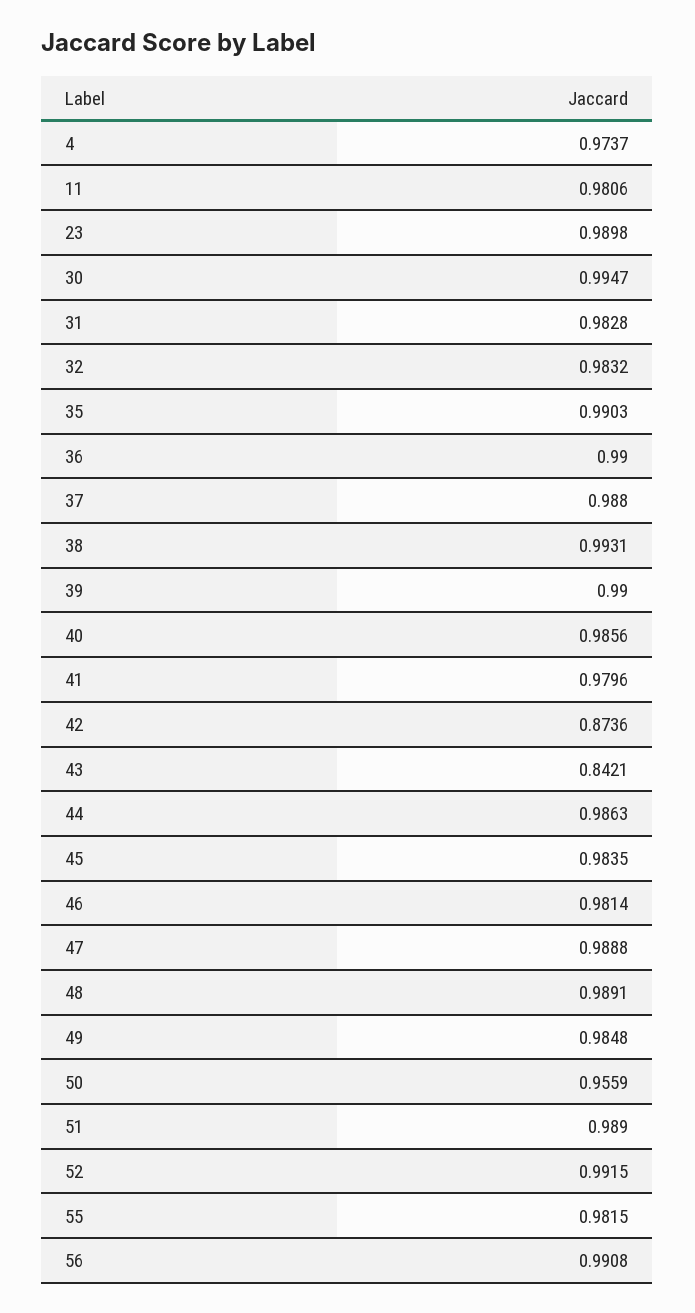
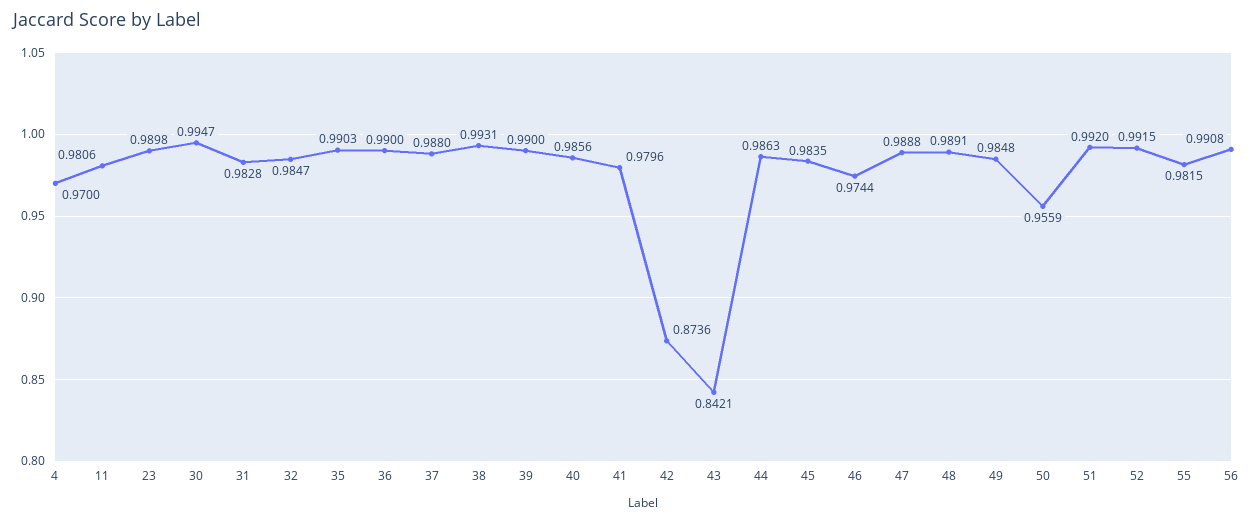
4: 0.9737 -> 0.97
32: 0.9832 -> 0.9847
46: 0.9814 -> 0.9744
51: 0.989 -> 0.992

